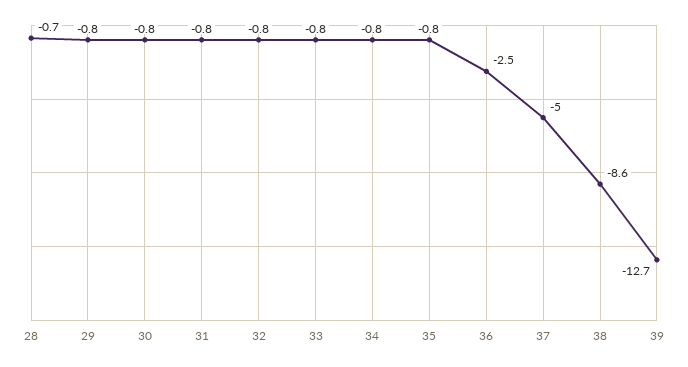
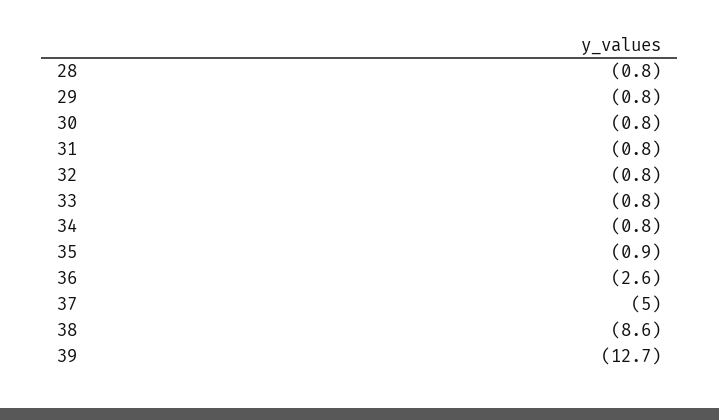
28: -0.7 -> -0.8
35: -0.8 -> -0.9
36: -2.5 -> -2.6

